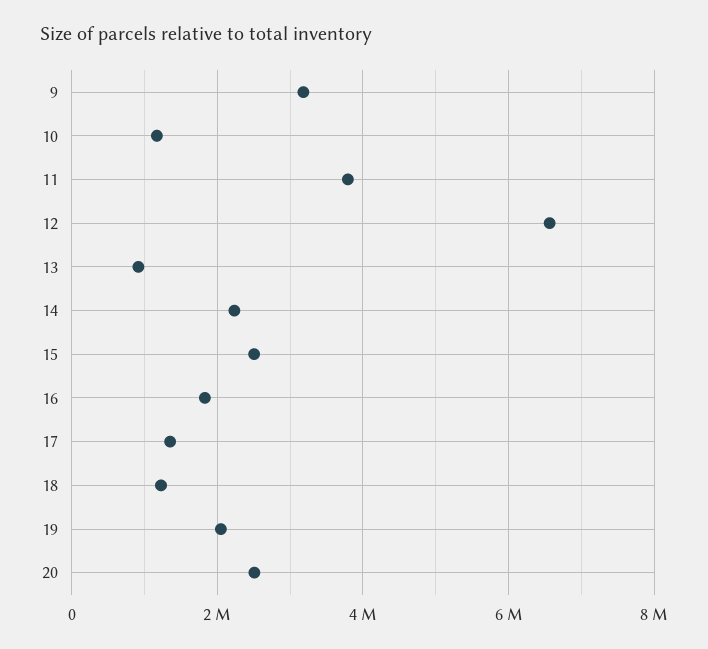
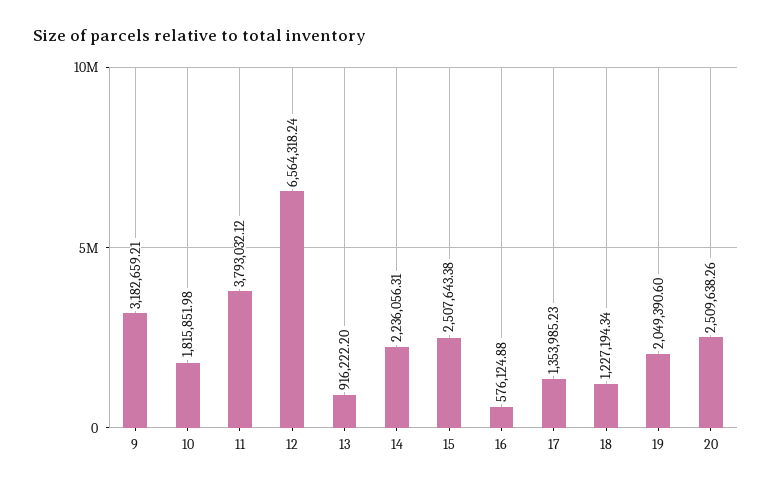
10: 1200000 -> 1815851.98
16: 1800000 -> 576124.88

